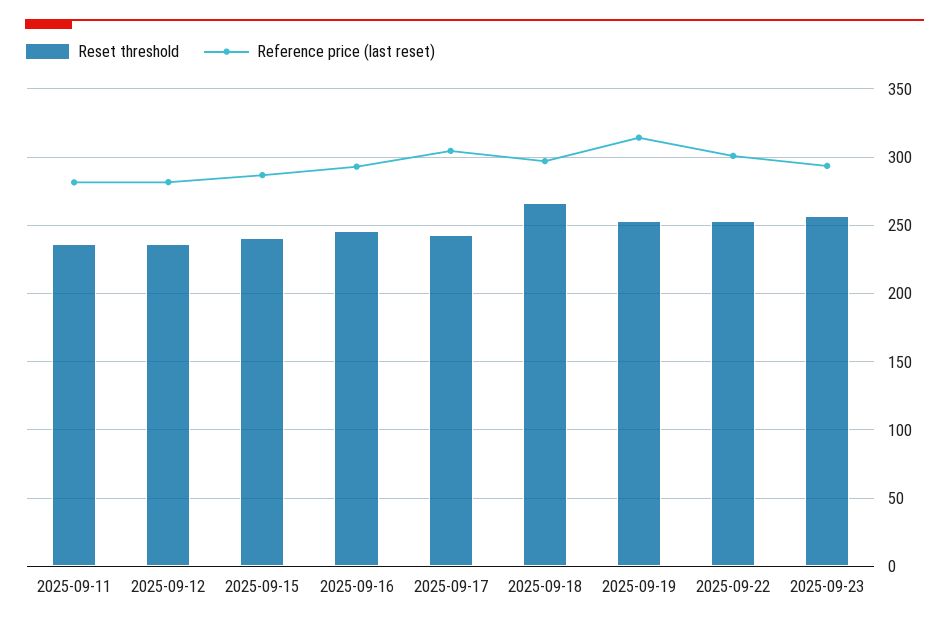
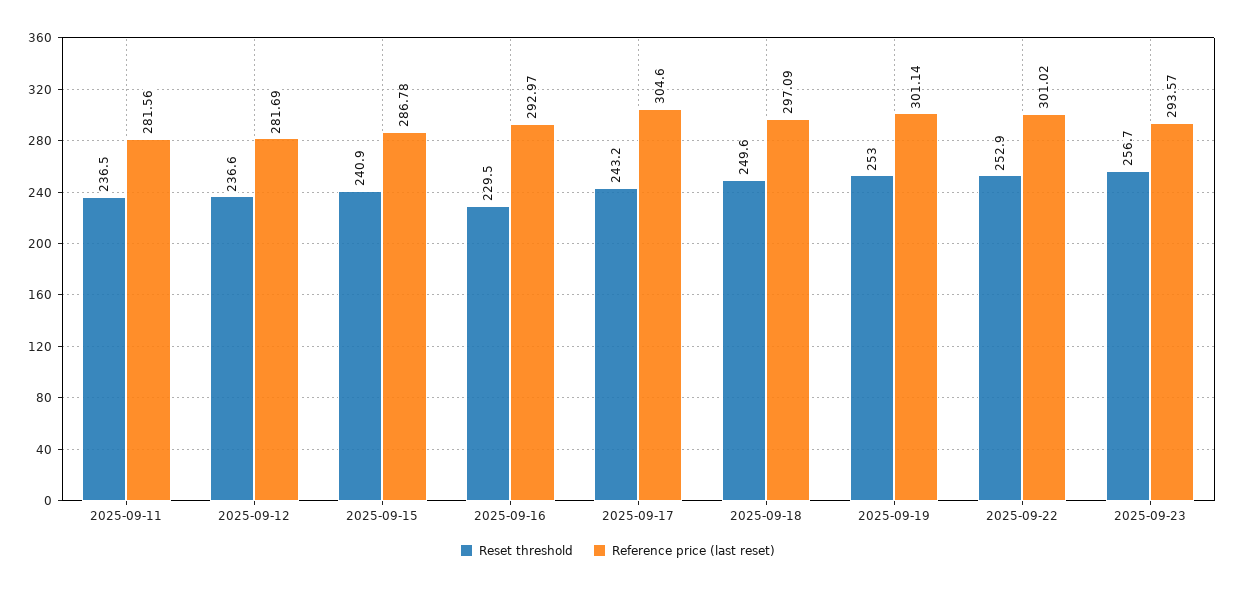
Reset threshold, 2025-09-16: 245 -> 229.5
Reset threshold, 2025-09-18: 265 -> 249.6
Reference price (last reset), 2025-09-19: 315 -> 301.14

